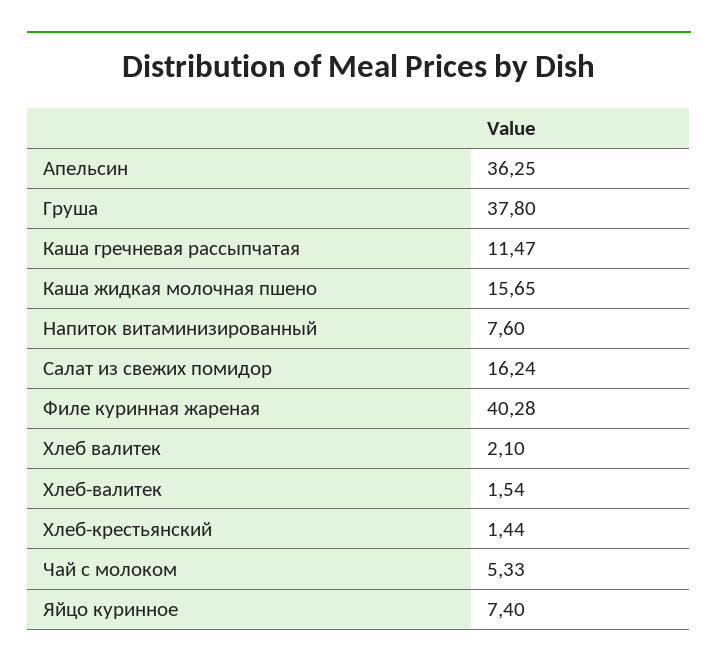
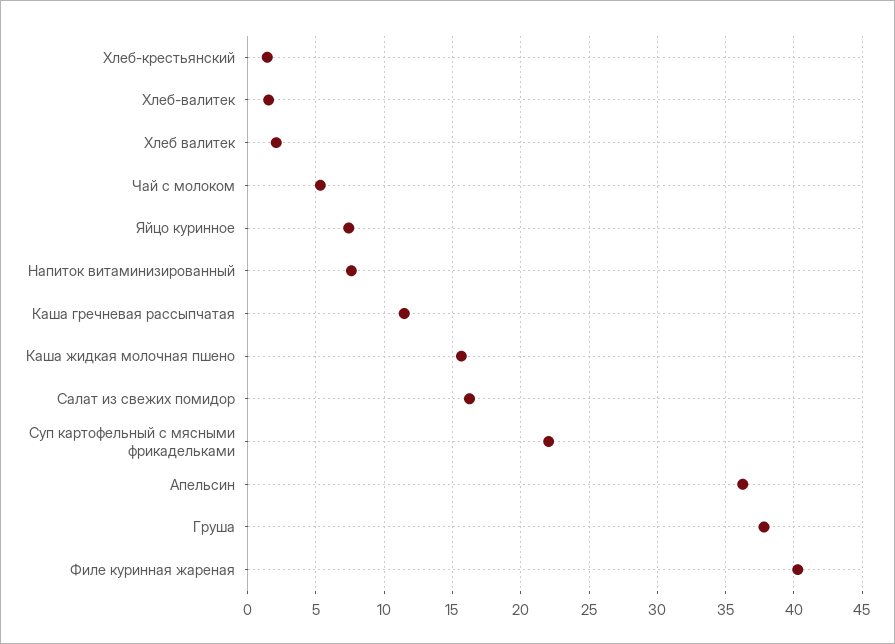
Суп картофельный с мясными фрикадельками: none -> 22

